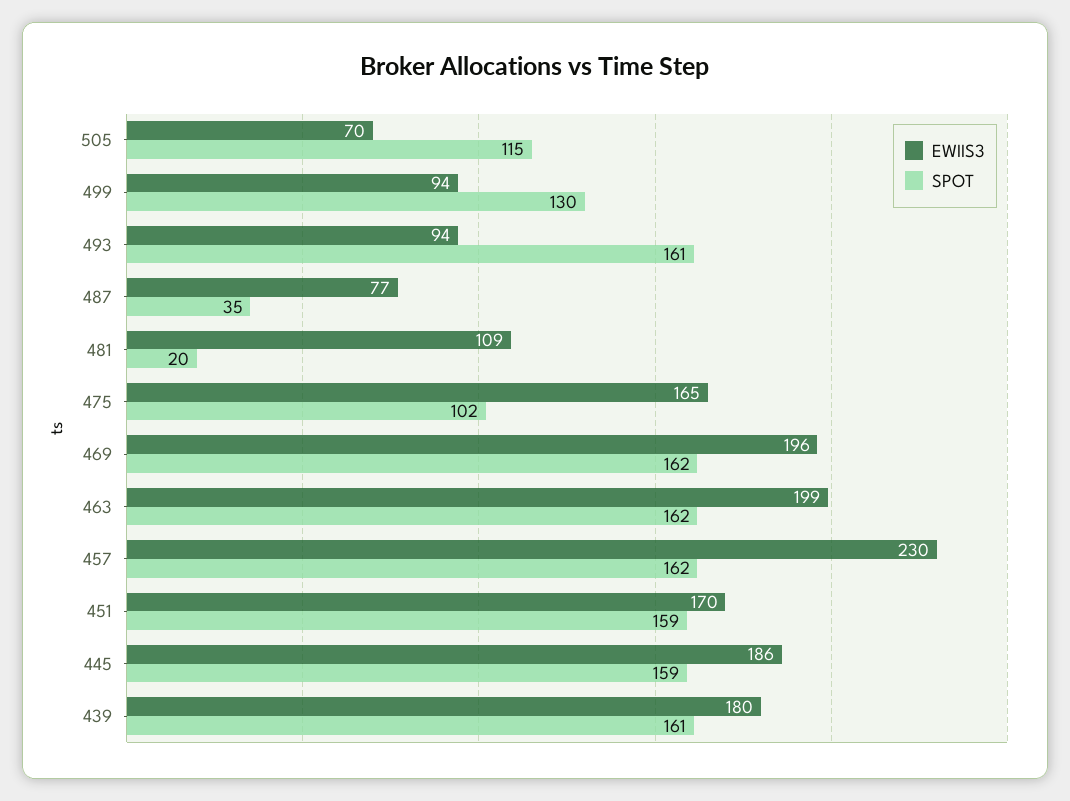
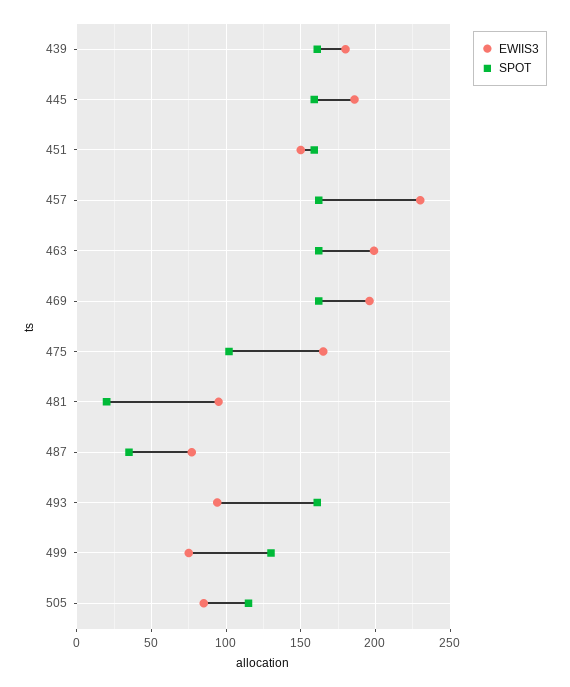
EWIIS3, 505: 70 -> 85
EWIIS3, 499: 94 -> 75
EWIIS3, 481: 109 -> 95
EWIIS3, 451: 170 -> 150

